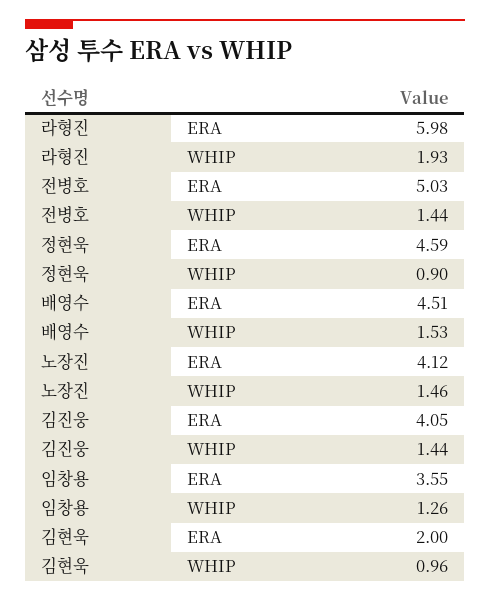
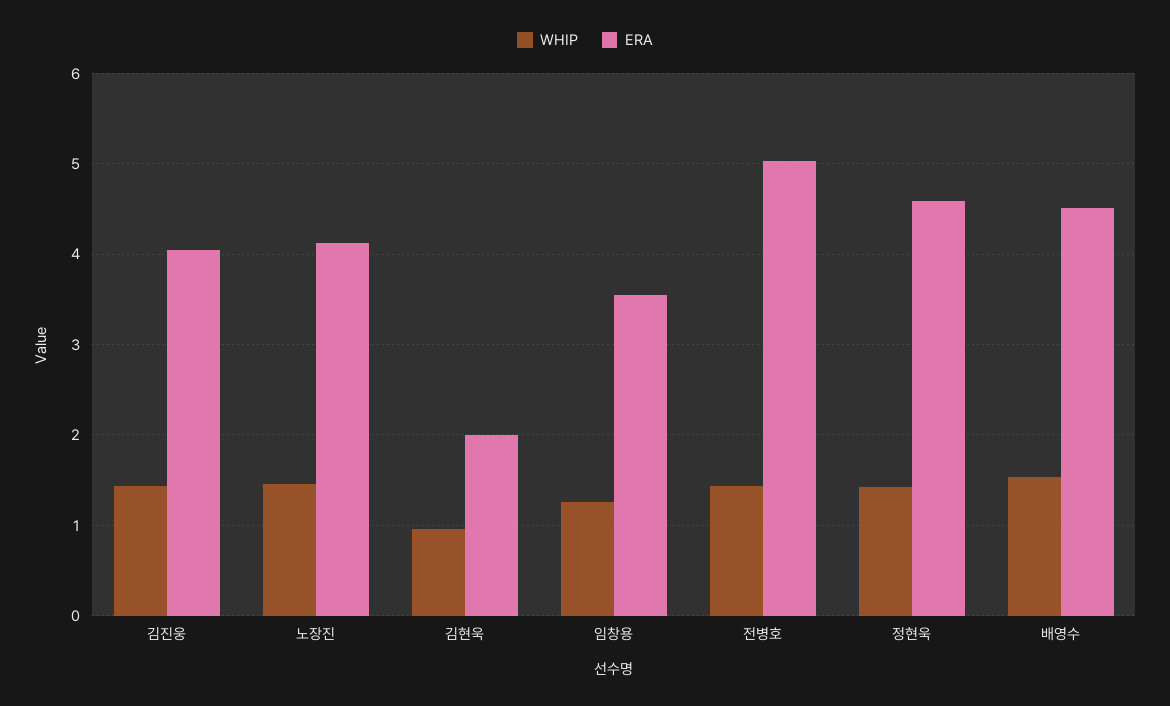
ERA, 라형진: 5.98 -> none
WHIP, 라형진: 1.93 -> none
WHIP, 정현욱: 0.9 -> 1.4

